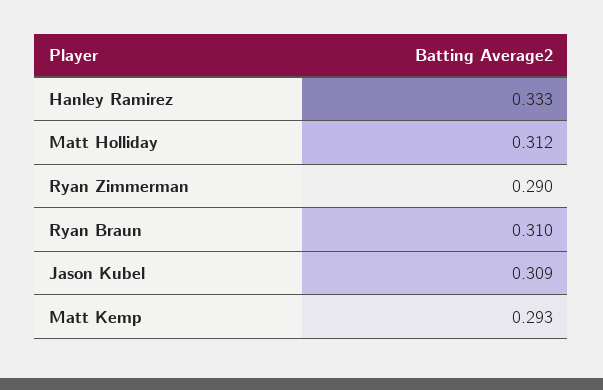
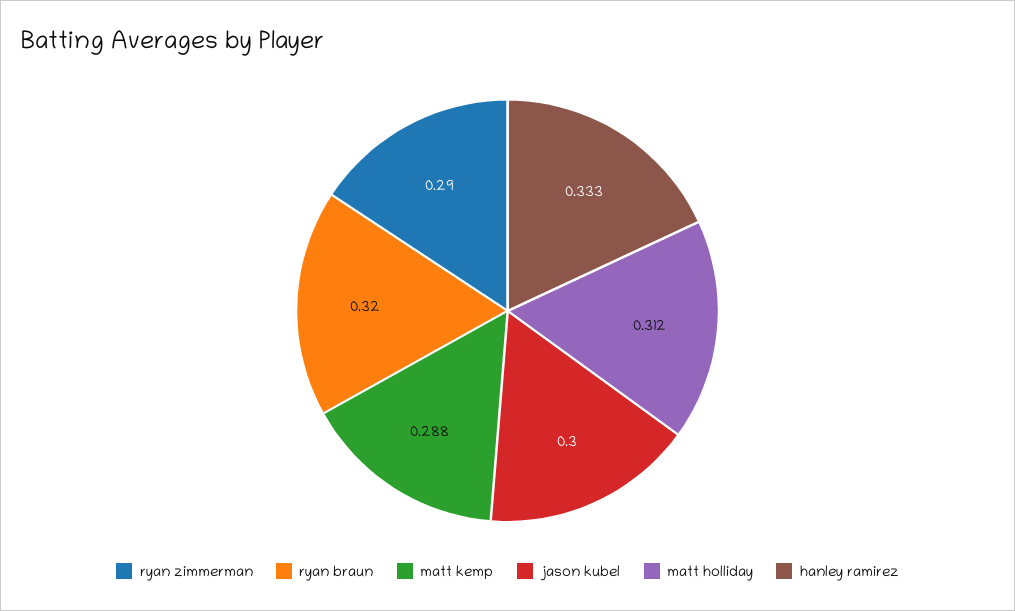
Ryan Braun: 0.31 -> 0.32
Jason Kubel: 0.309 -> 0.3
Matt Kemp: 0.293 -> 0.288

